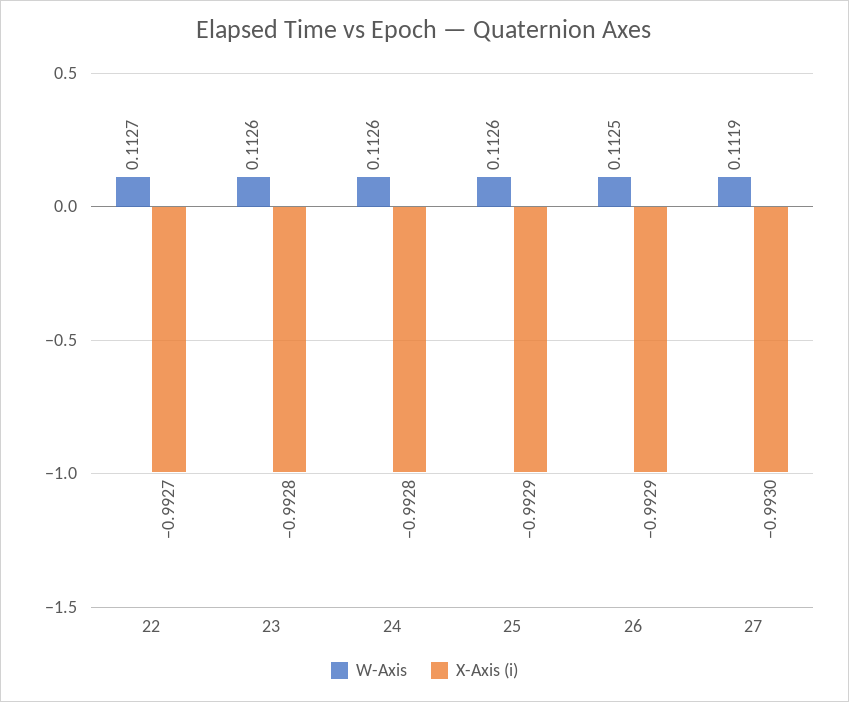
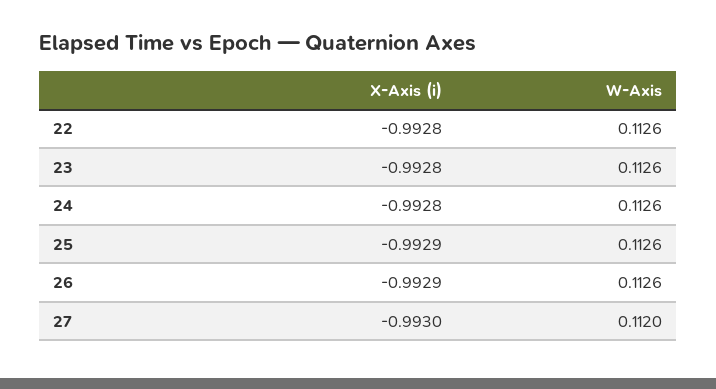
W-Axis, 22: 0.1127 -> 0.1126
X-Axis (i), 22: -0.9927 -> -0.9928
W-Axis, 26: 0.1125 -> 0.1126
W-Axis, 27: 0.1119 -> 0.112

